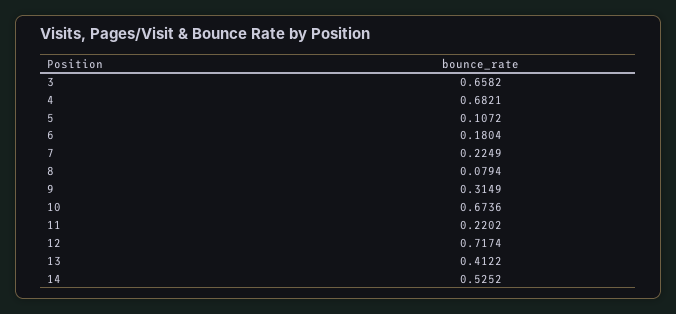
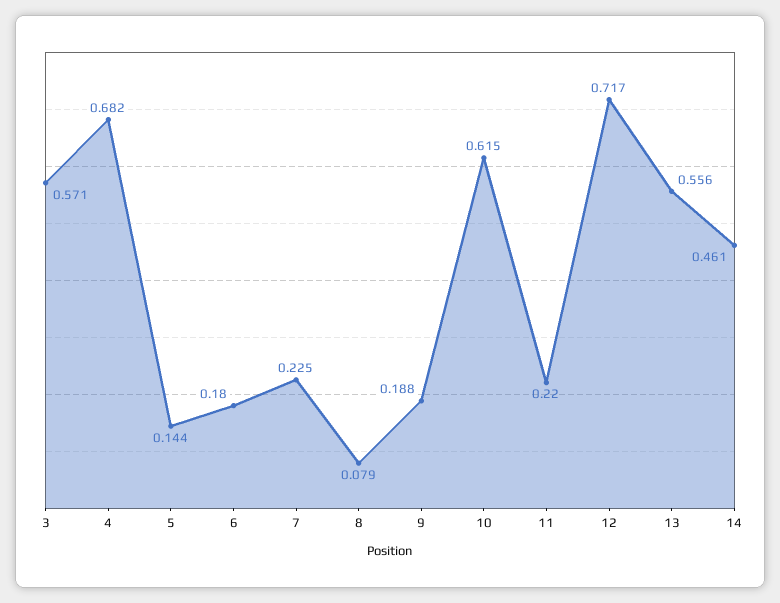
3: 0.6582 -> 0.571
5: 0.1072 -> 0.144
9: 0.3149 -> 0.188
10: 0.6736 -> 0.615
13: 0.4122 -> 0.556
14: 0.5252 -> 0.461

